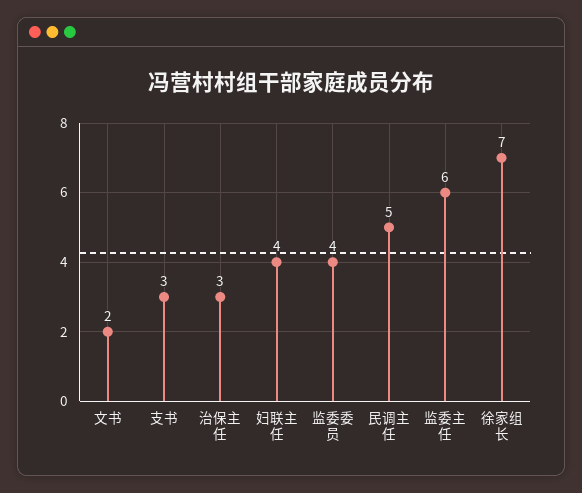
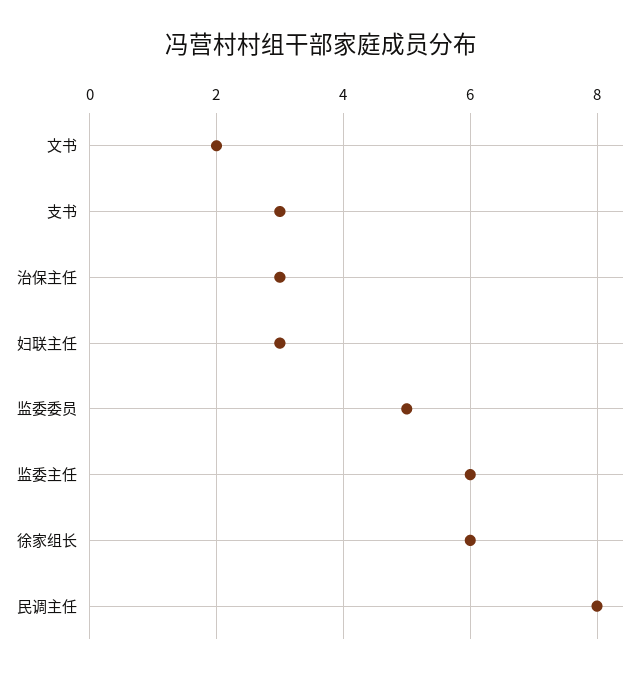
妇联主任: 4 -> 3
监委委员: 4 -> 5
民调主任: 5 -> 8
徐家组长: 7 -> 6

